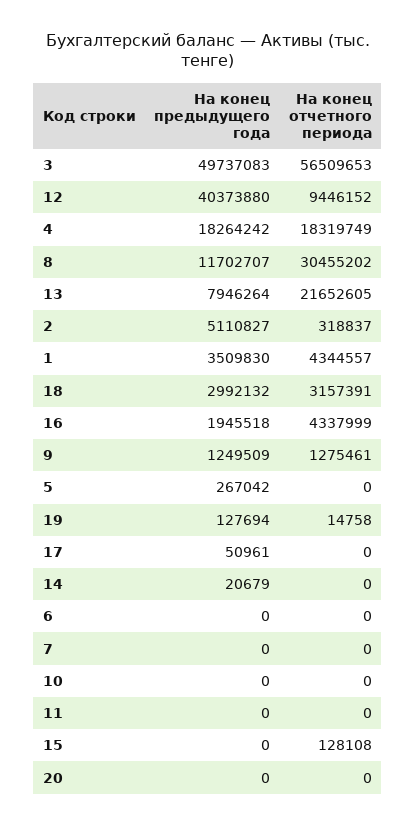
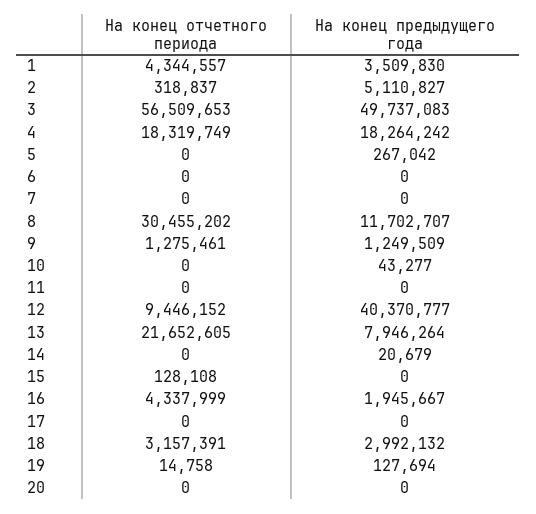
На конец предыдущего года, 12: 40373880 -> 40370777
На конец предыдущего года, 16: 1945518 -> 1945667
На конец предыдущего года, 17: 50961 -> 0
На конец предыдущего года, 10: 0 -> 43277

